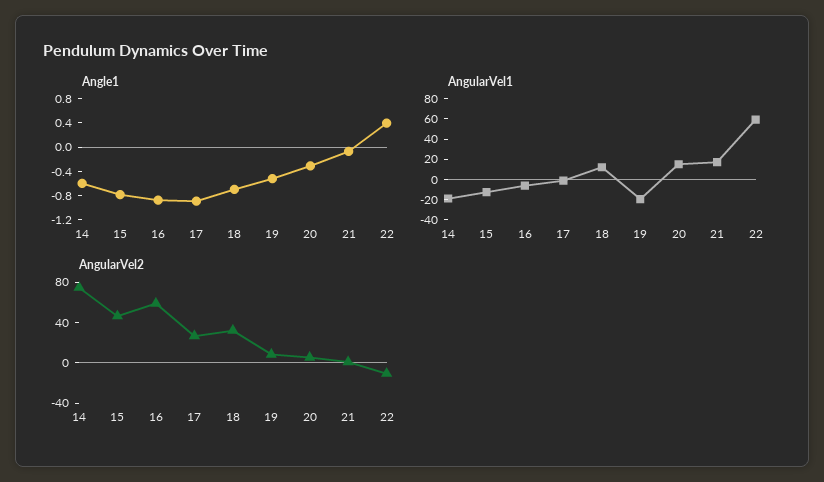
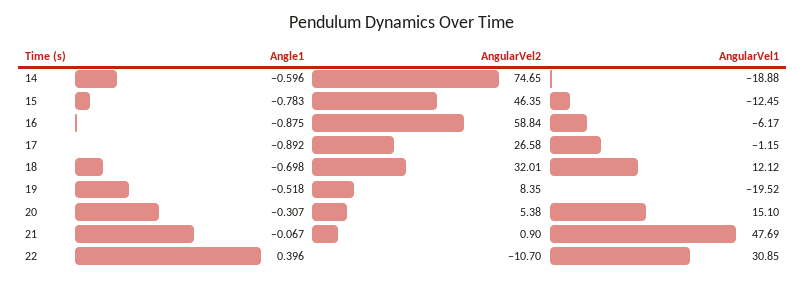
AngularVel1, 21: 20 -> 47.69
AngularVel1, 22: 60 -> 30.85

